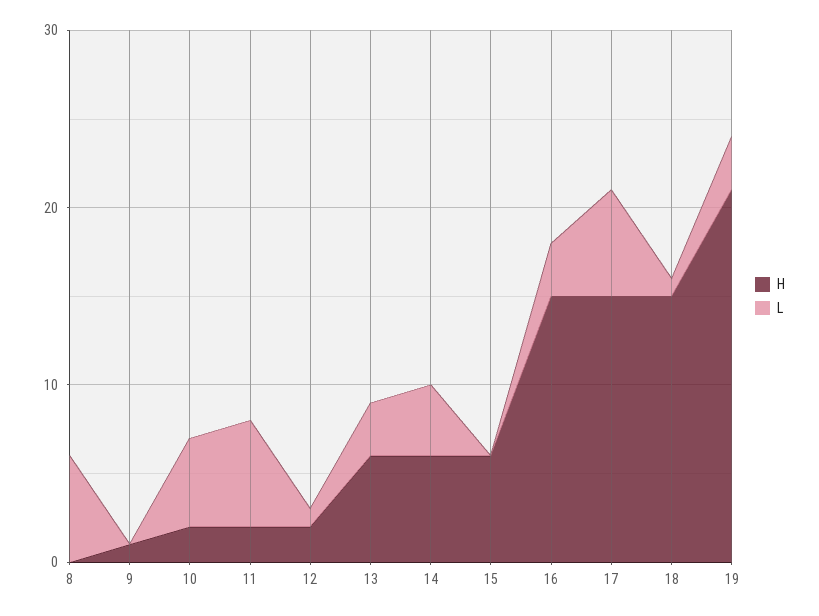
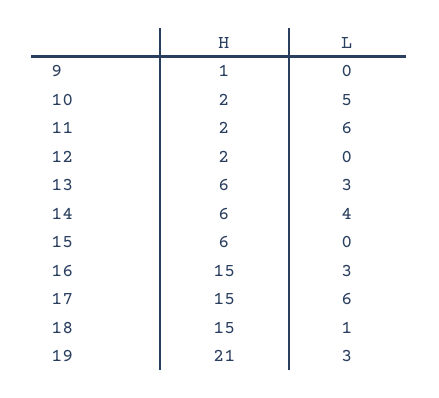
H, 8: 0 -> none
L, 8: 6 -> none
L, 12: 1 -> 0

